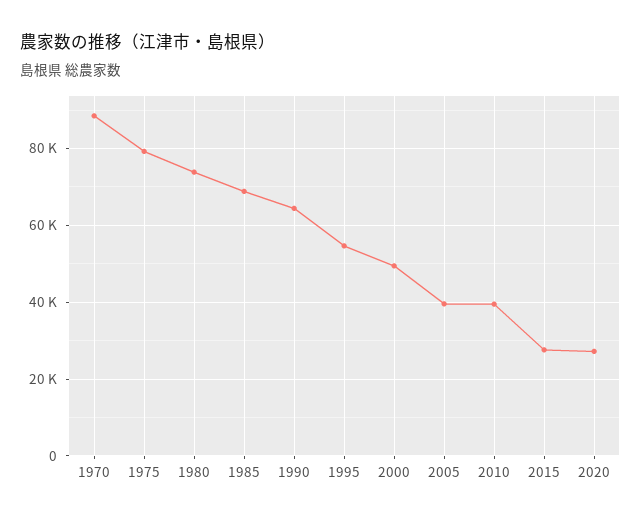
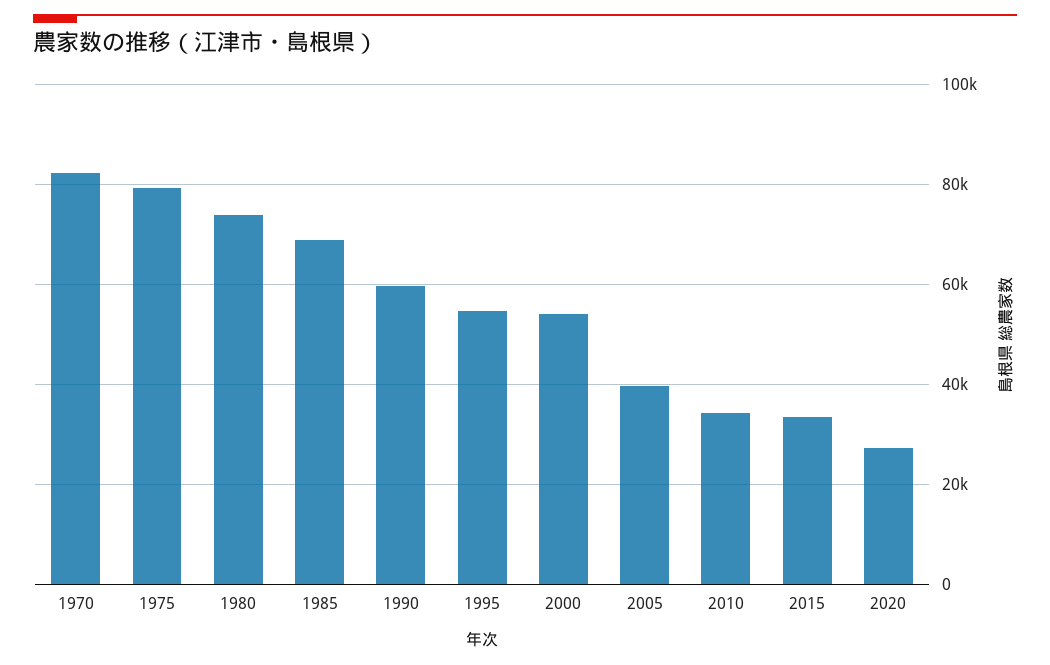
1970: 88000 -> 82000
1990: 64000 -> 60000
2000: 50000 -> 54000
2010: 40000 -> 34000
2015: 28000 -> 34000

